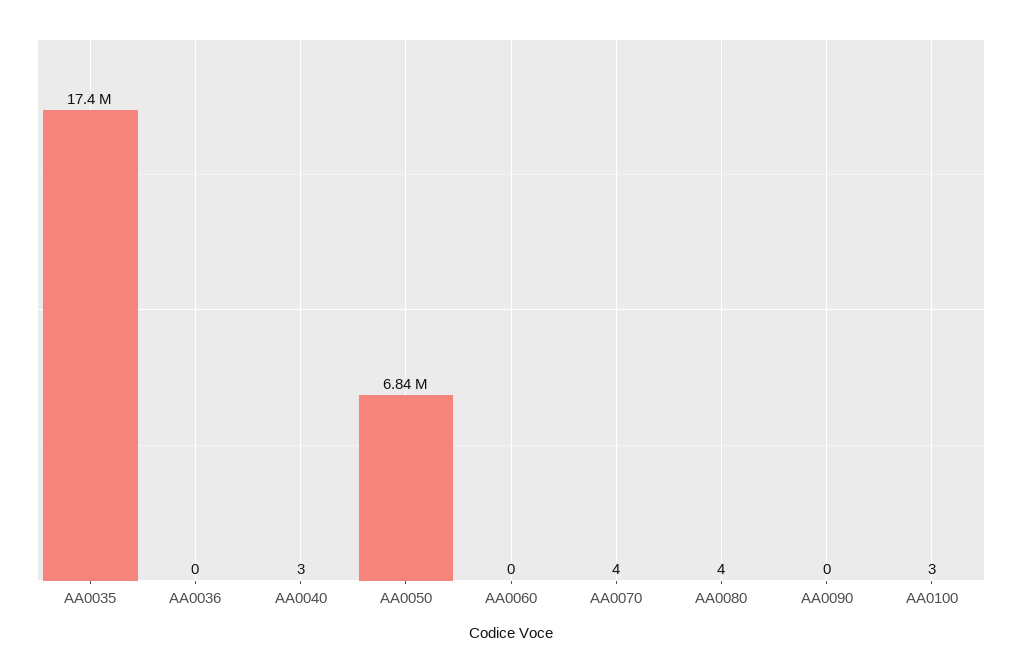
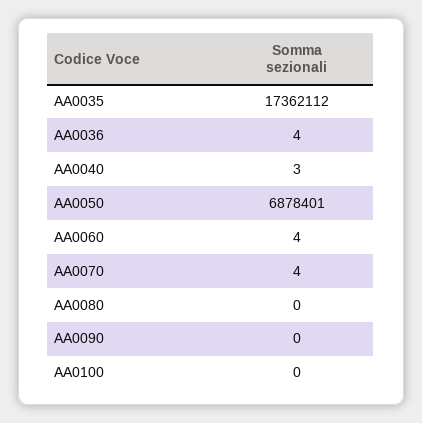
AA0036: 0 -> 4
AA0050: 6840000 -> 6878401
AA0060: 0 -> 4
AA0080: 4 -> 0
AA0100: 3 -> 0

